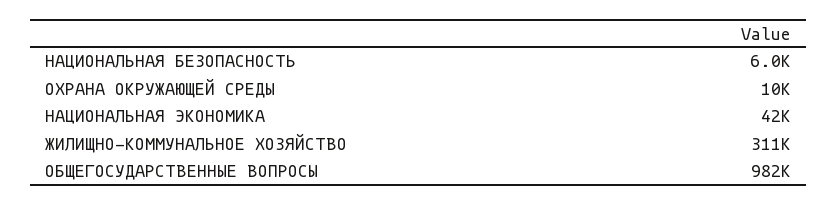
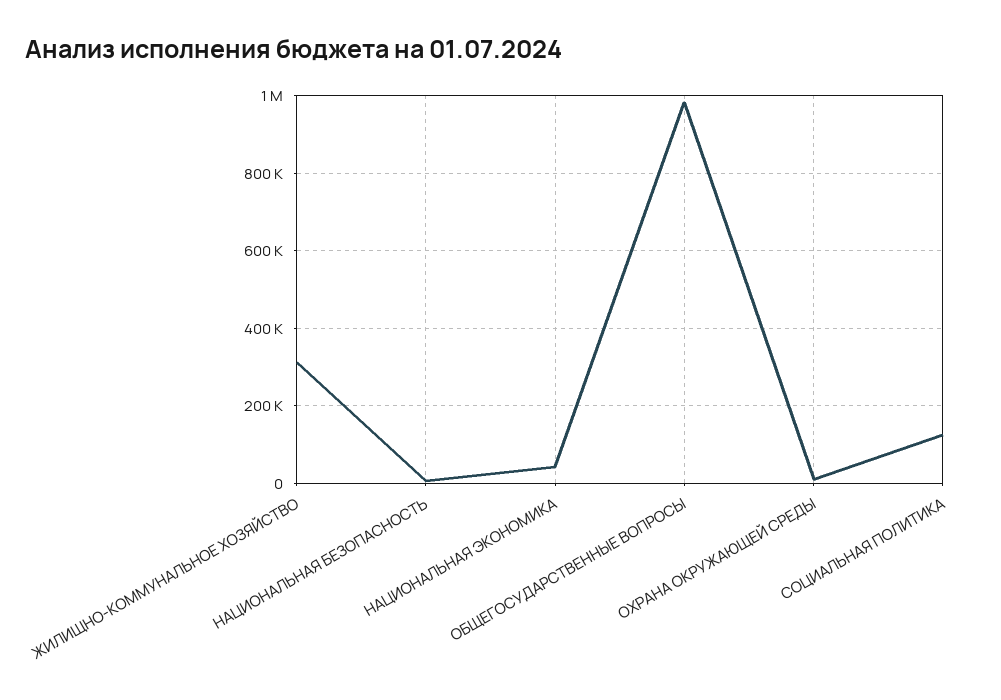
СОЦИАЛЬНАЯ ПОЛИТИКА: none -> 120000

